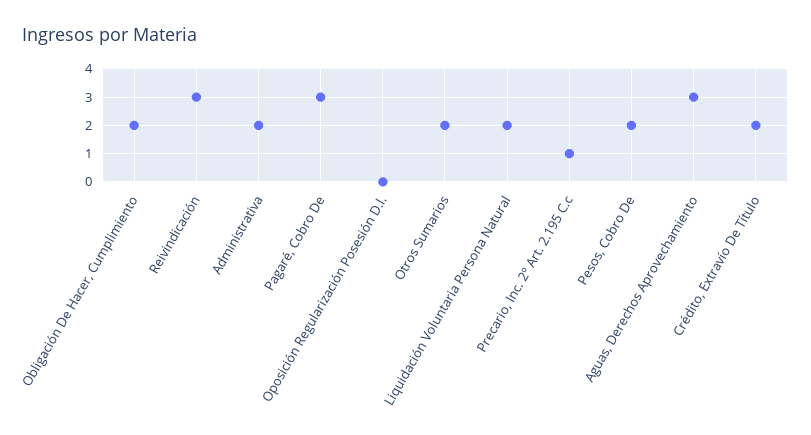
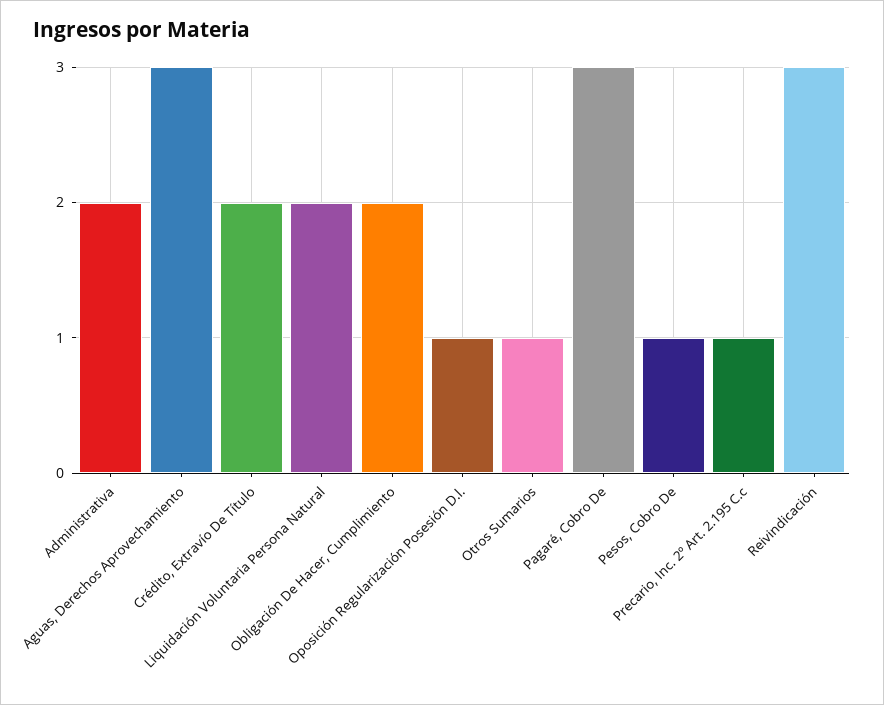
Oposición Regularización Posesión D.l.: 0 -> 1
Otros Sumarios: 2 -> 1
Pesos, Cobro De: 2 -> 1

